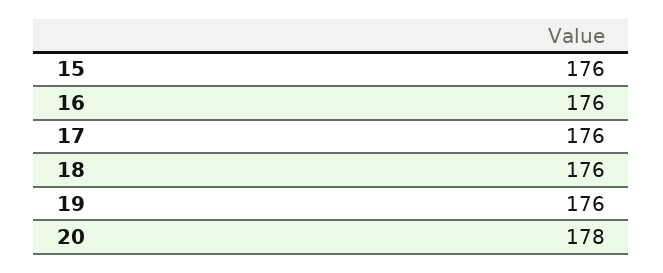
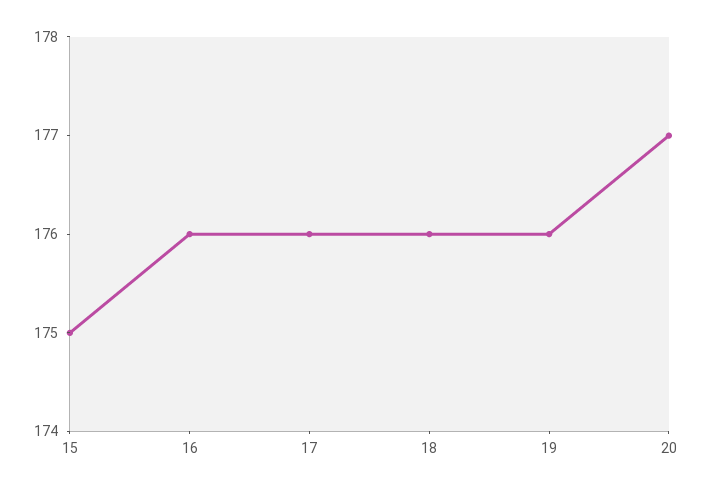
15: 176 -> 175
20: 178 -> 177

